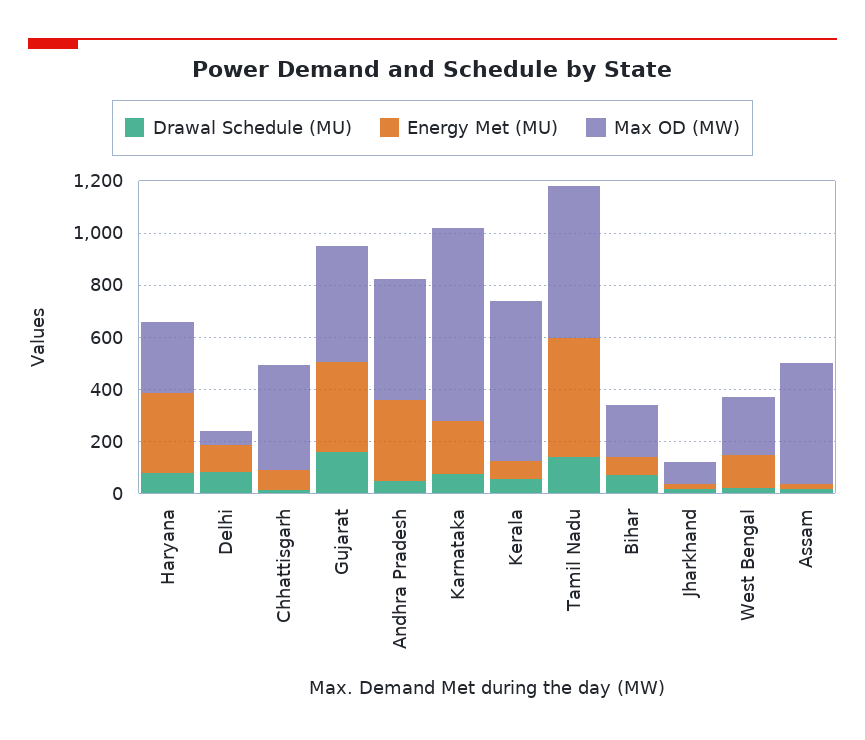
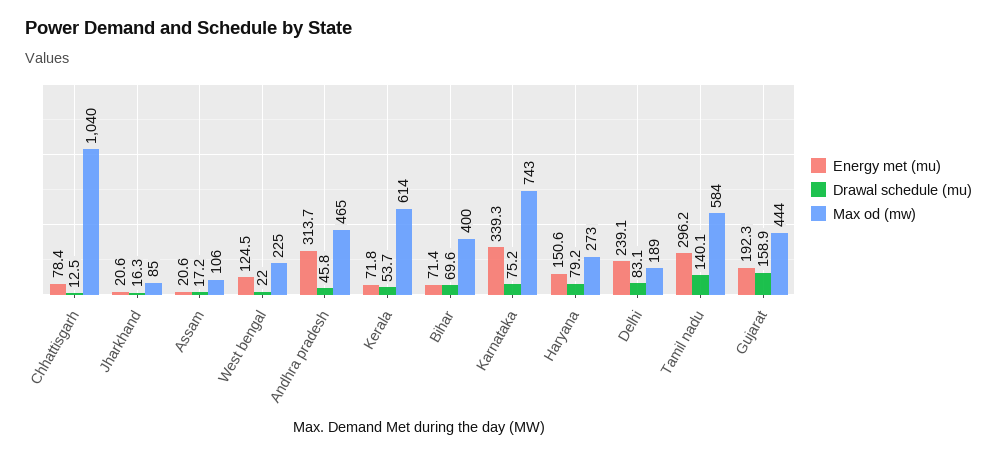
Energy Met (MU), Haryana: 300 -> 150.6
Energy Met (MU), Delhi: 100 -> 239.1
Max OD (MW), Delhi: 50 -> 189
Max OD (MW), Chhattisgarh: 400 -> 1040
Energy Met (MU), Gujarat: 350 -> 192.3
Energy Met (MU), Karnataka: 200 -> 339.3
Energy Met (MU), Tamil Nadu: 450 -> 296.2
Max OD (MW), Bihar: 200 -> 400
Max OD (MW), Assam: 450 -> 106

